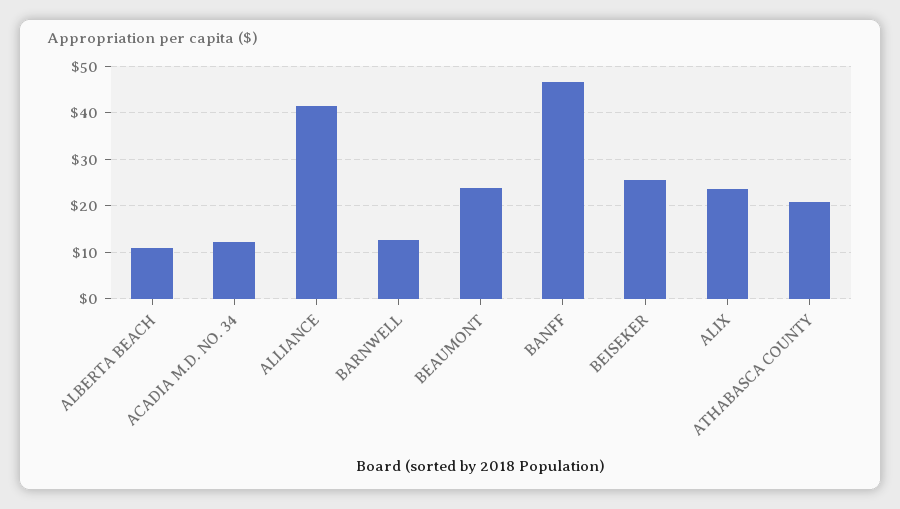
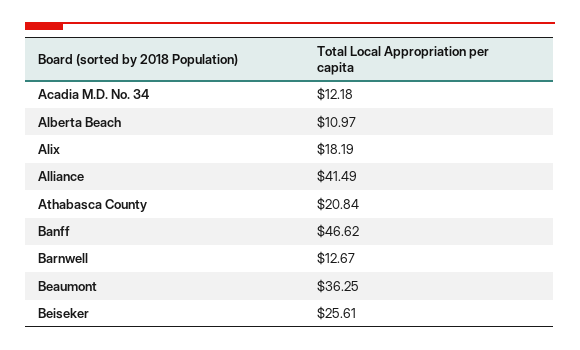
BEAUMONT: 24 -> 36.25
ALIX: 24 -> 18.19

